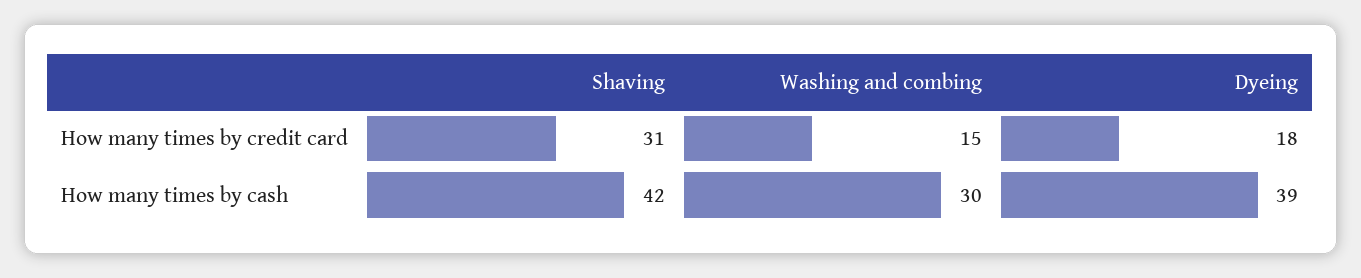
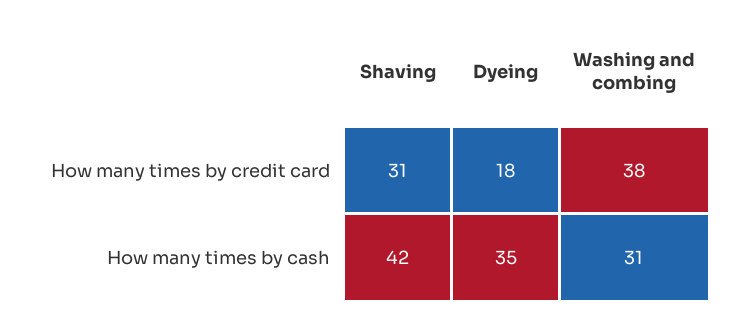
Washing and combing, How many times by credit card: 15 -> 38
Washing and combing, How many times by cash: 30 -> 31
Dyeing, How many times by cash: 39 -> 35

